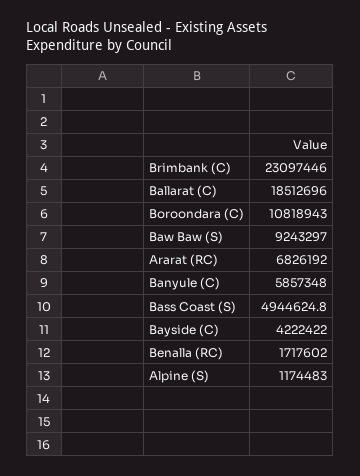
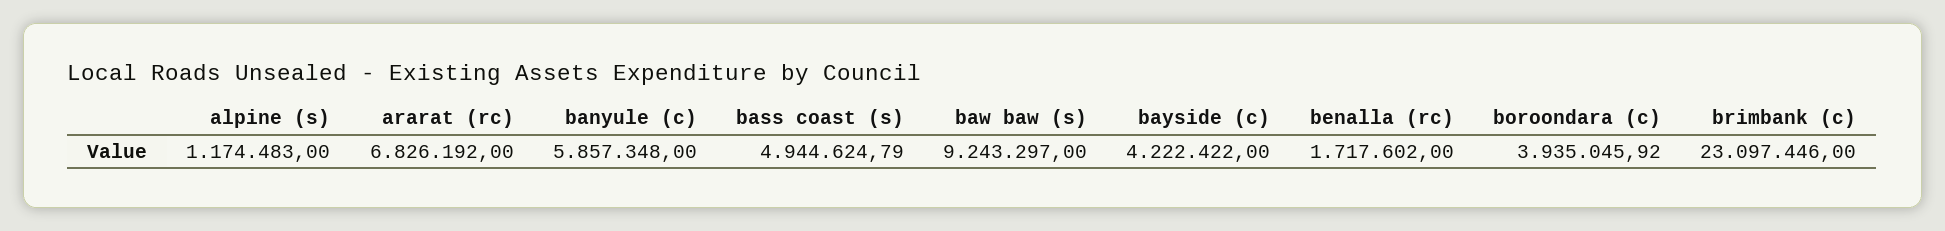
Ballarat (C): 18512696 -> none
Boroondara (C): 10818943 -> 3935045.92

